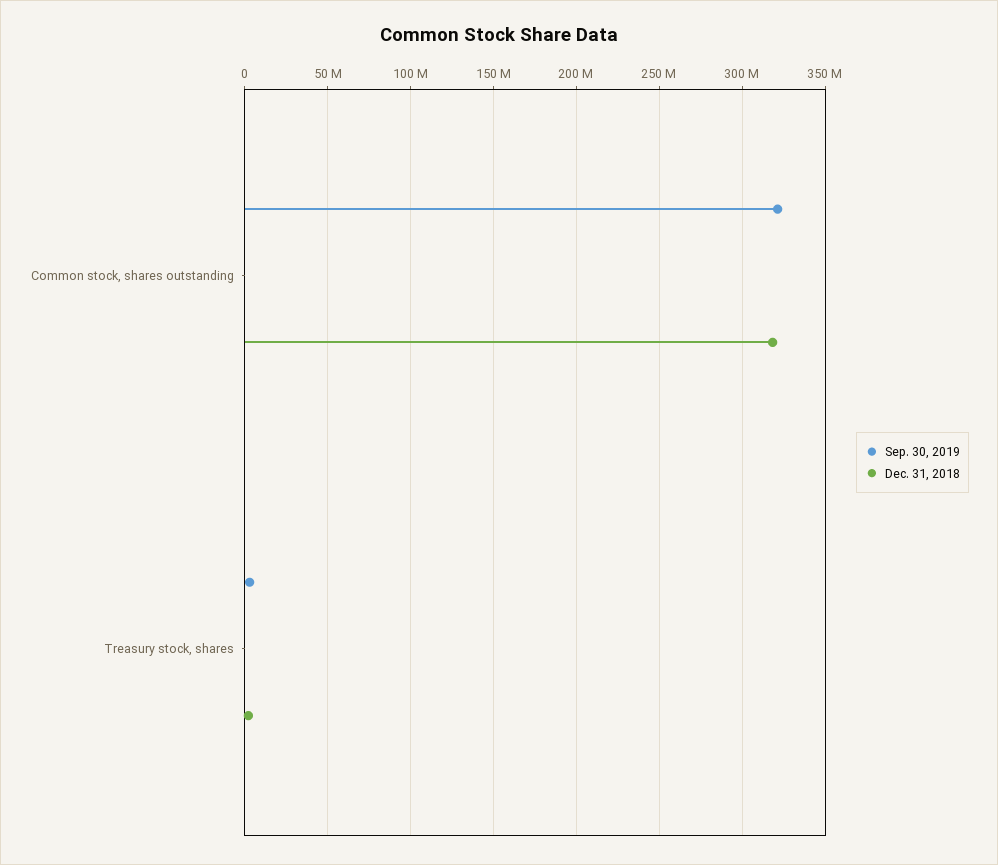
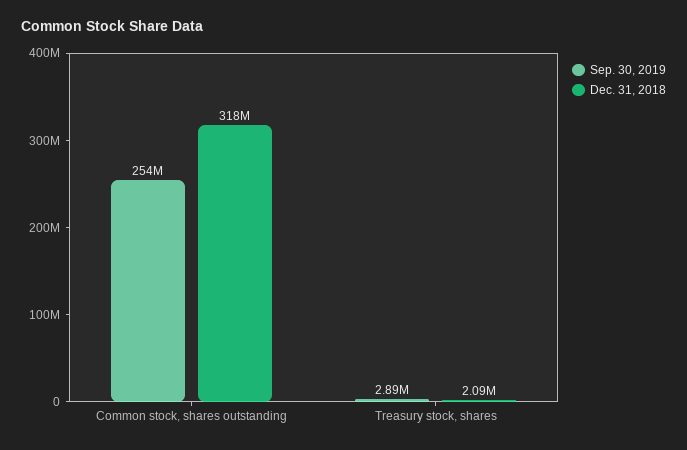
Sep. 30, 2019, Common stock, shares outstanding: 320000000 -> 254000000

